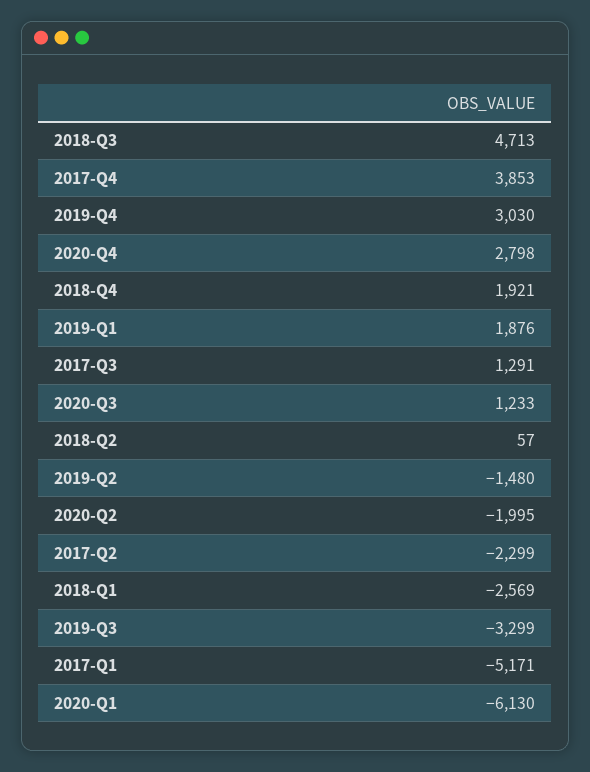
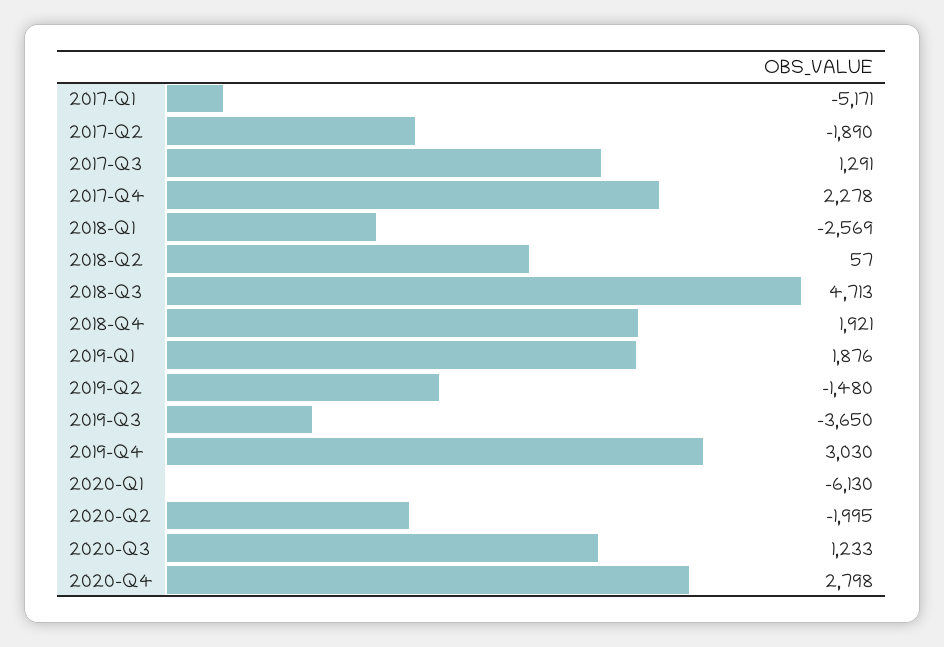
2017-Q4: 3853 -> 2278
2017-Q2: -2299 -> -1890
2019-Q3: -3299 -> -3650

